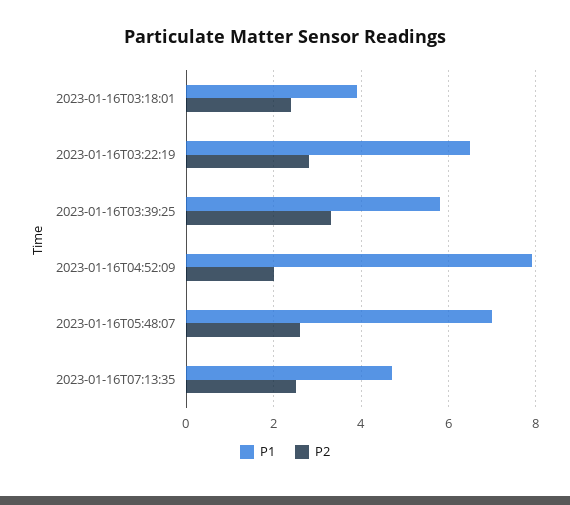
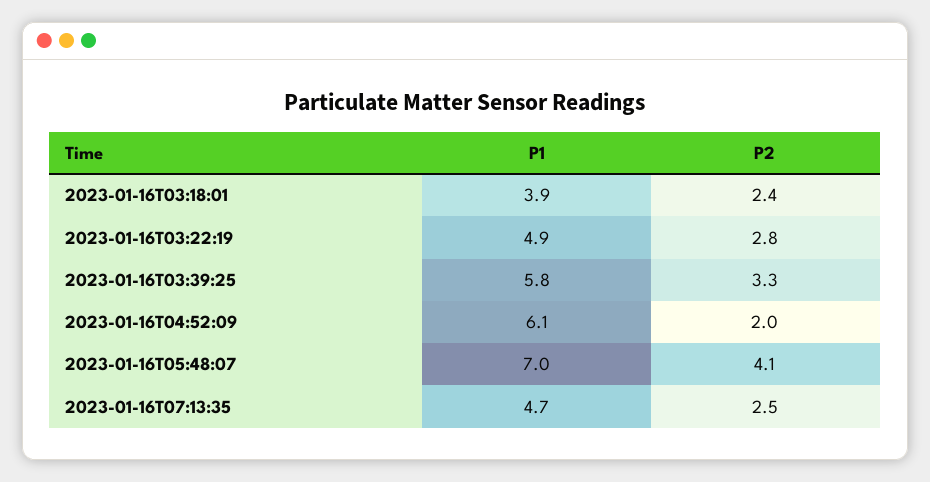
P1, 2023-01-16T03:22:19: 6.5 -> 4.9
P1, 2023-01-16T04:52:09: 8 -> 6.1
P2, 2023-01-16T05:48:07: 2.5 -> 4.1

